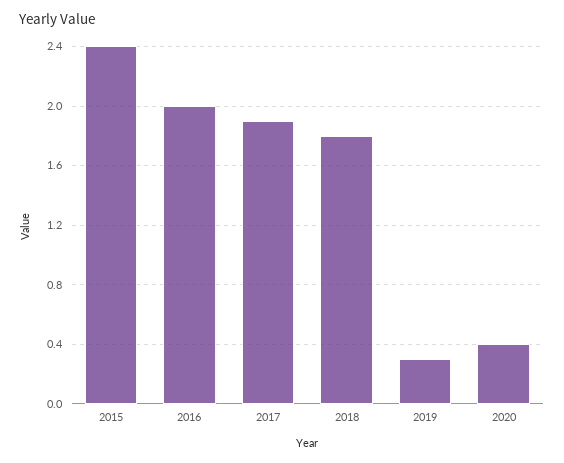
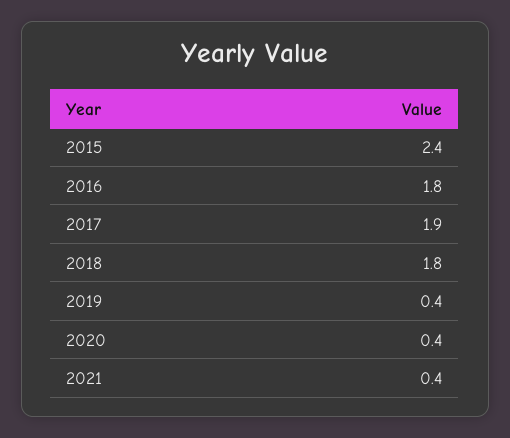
2016: 2 -> 1.8
2019: 0.3 -> 0.4
2021: none -> 0.4

